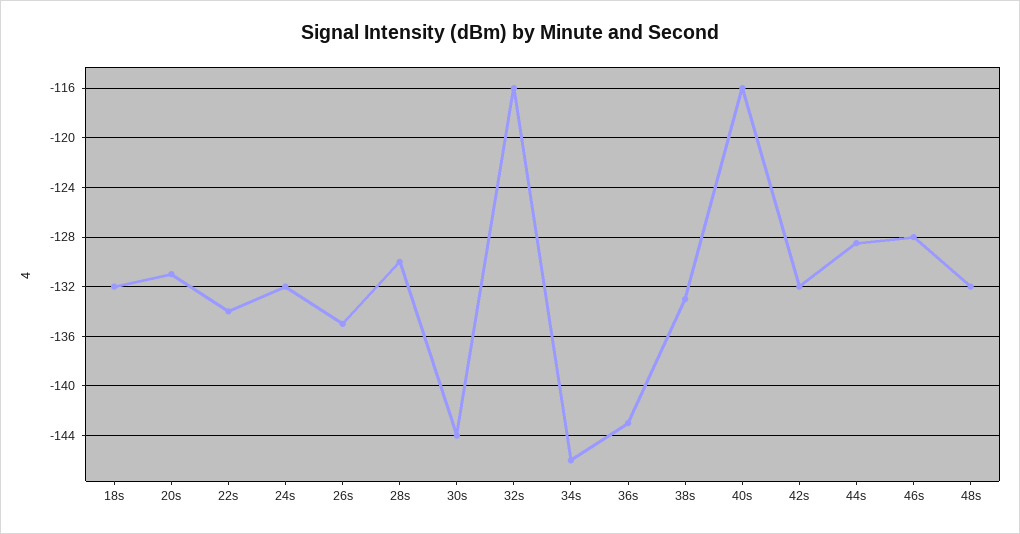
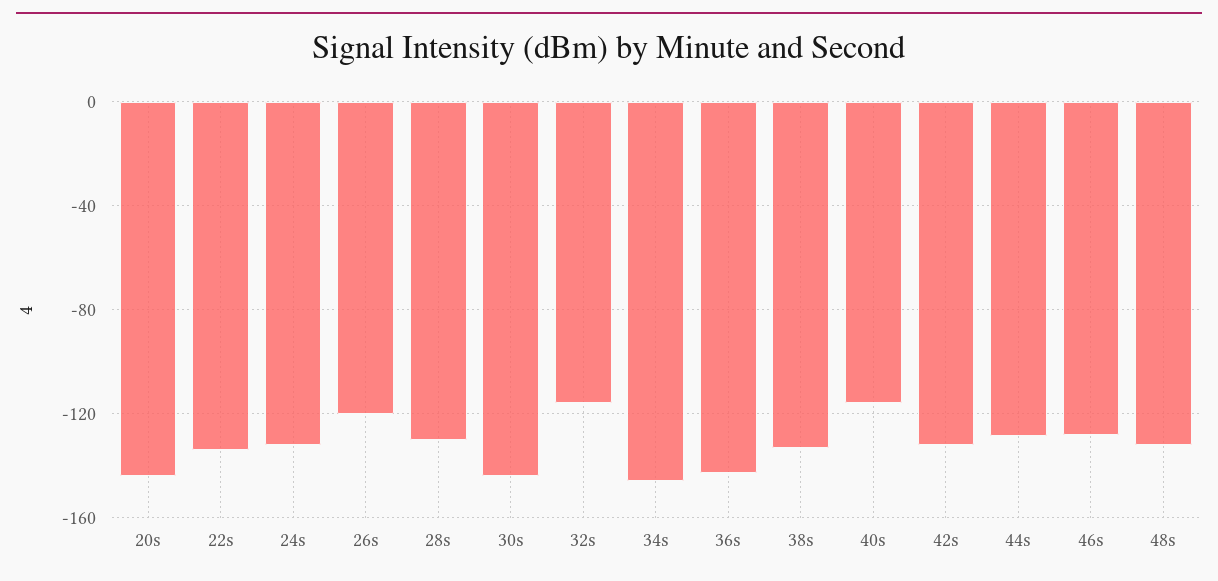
18s: -132 -> none
20s: -131 -> -145
26s: -135 -> -120

